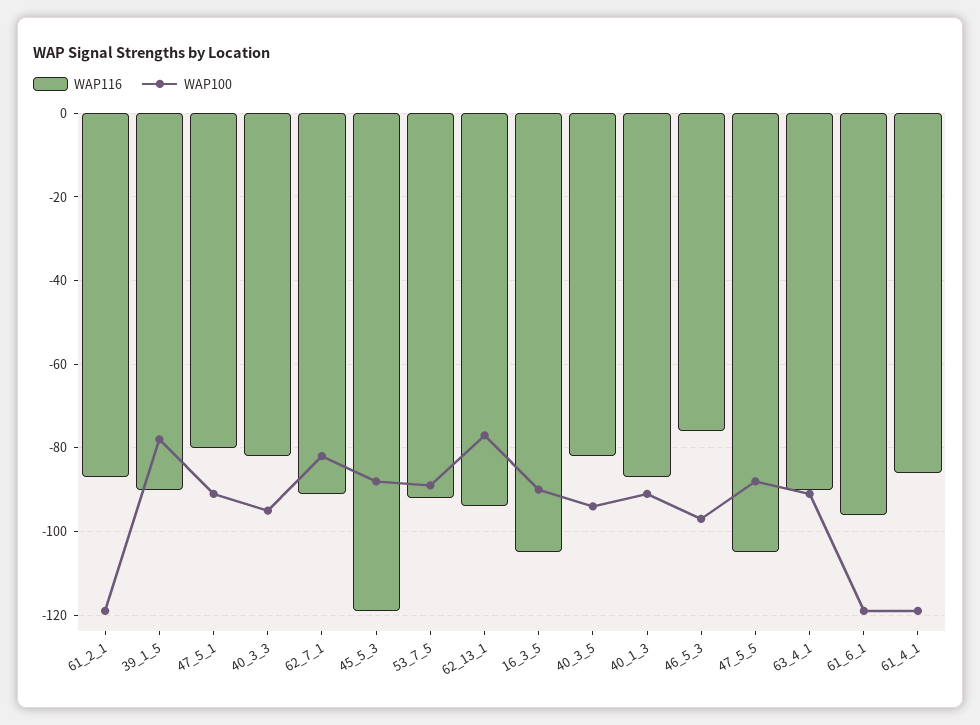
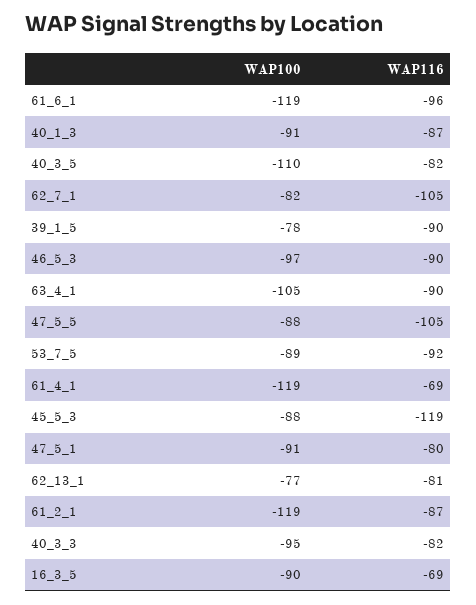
WAP116, 62_7_1: -90 -> -105
WAP116, 62_13_1: -95 -> -81
WAP116, 16_3_5: -105 -> -69
WAP100, 40_3_5: -95 -> -110
WAP116, 46_5_3: -75 -> -90
WAP100, 63_4_1: -90 -> -105
WAP116, 61_4_1: -85 -> -69

